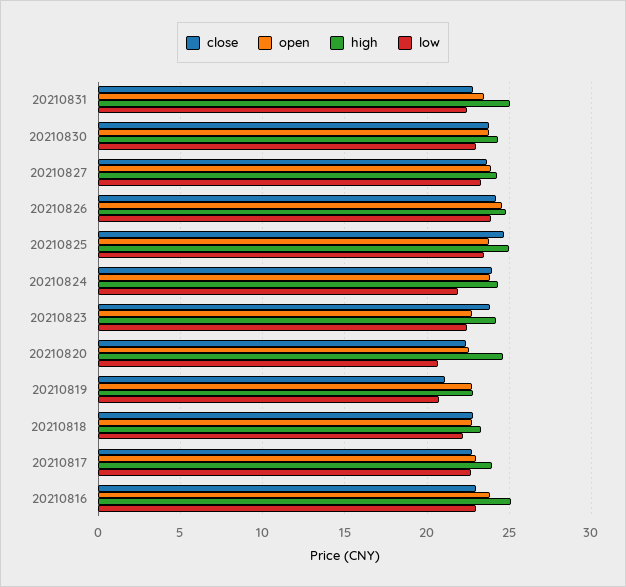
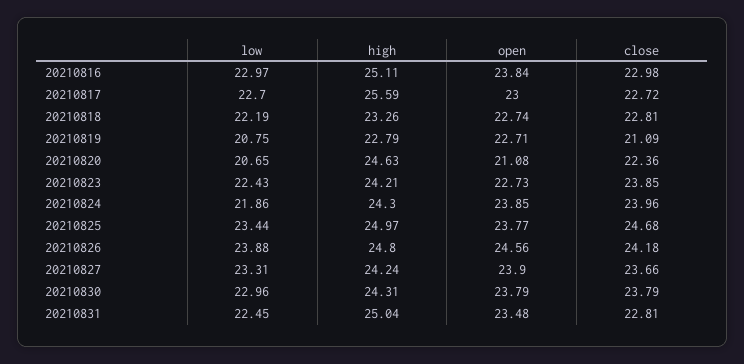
open, 20210820: 22.5 -> 21.08
high, 20210817: 24 -> 25.59

